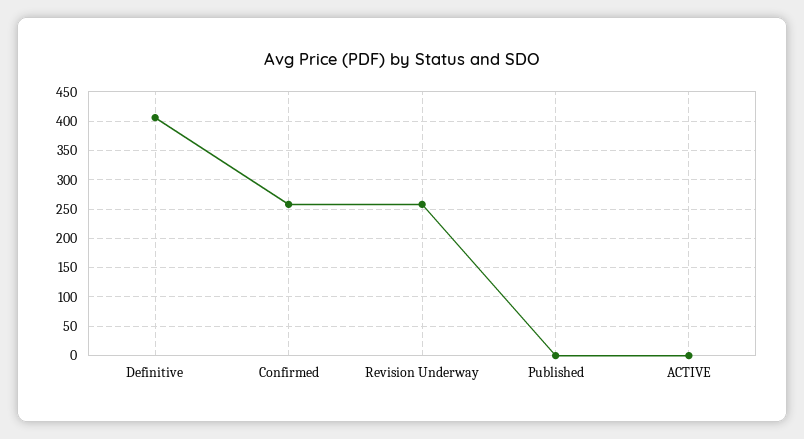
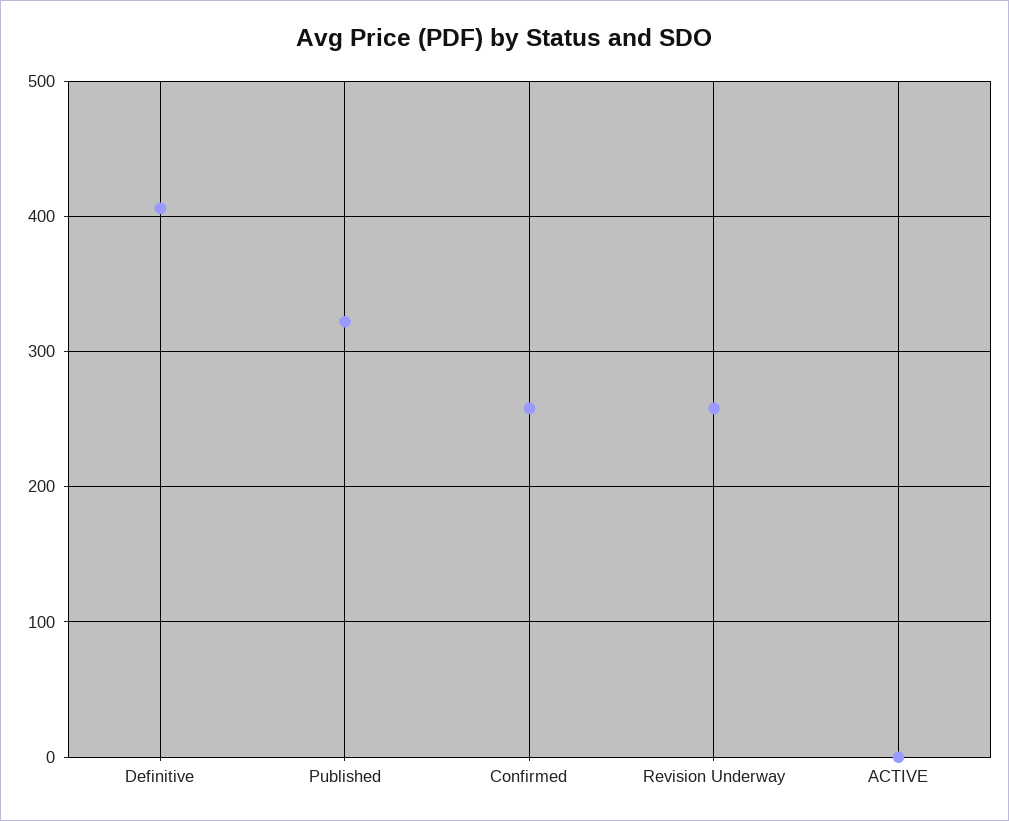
Published: 0 -> 320

